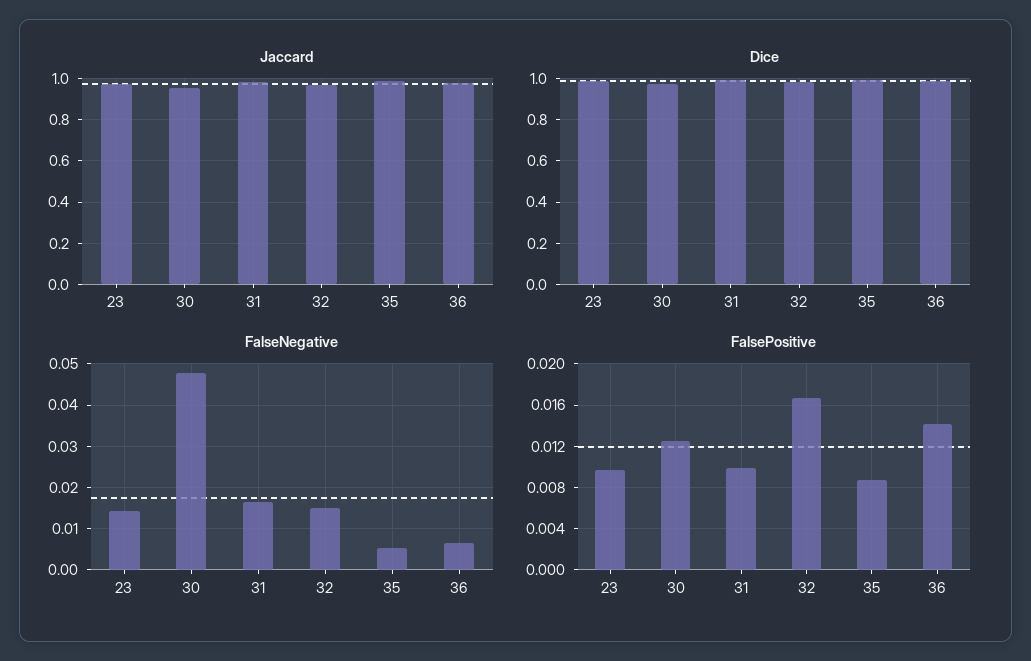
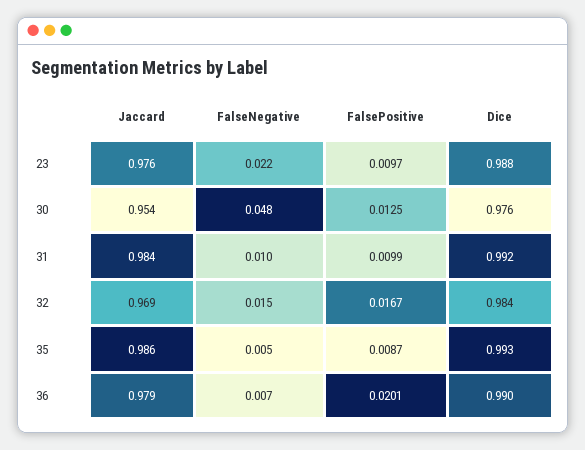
FalseNegative, 23: 0.014 -> 0.022
FalseNegative, 31: 0.016 -> 0.01
FalsePositive, 36: 0.014 -> 0.0201

